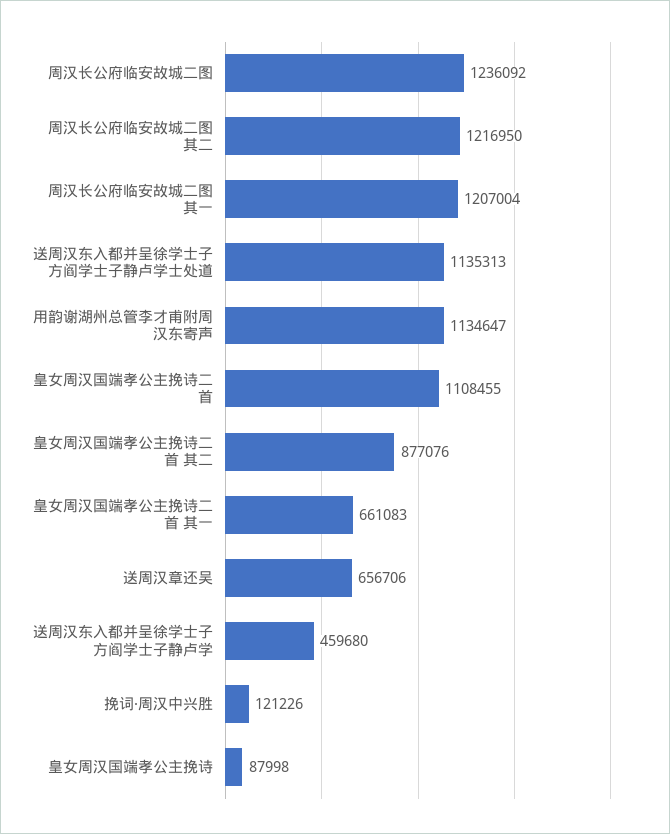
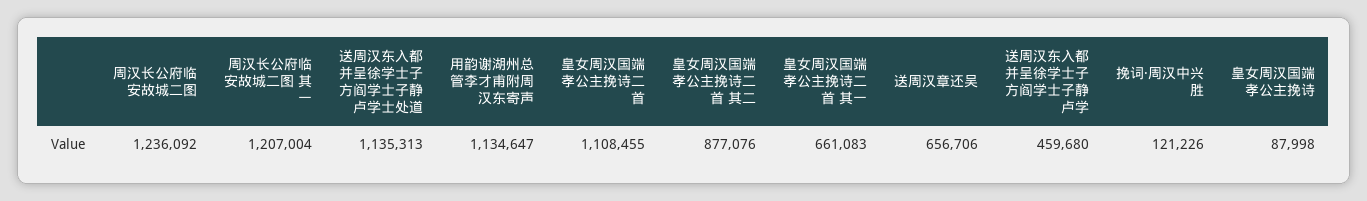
周汉长公府临安故城二图 其二: 1216950 -> none

